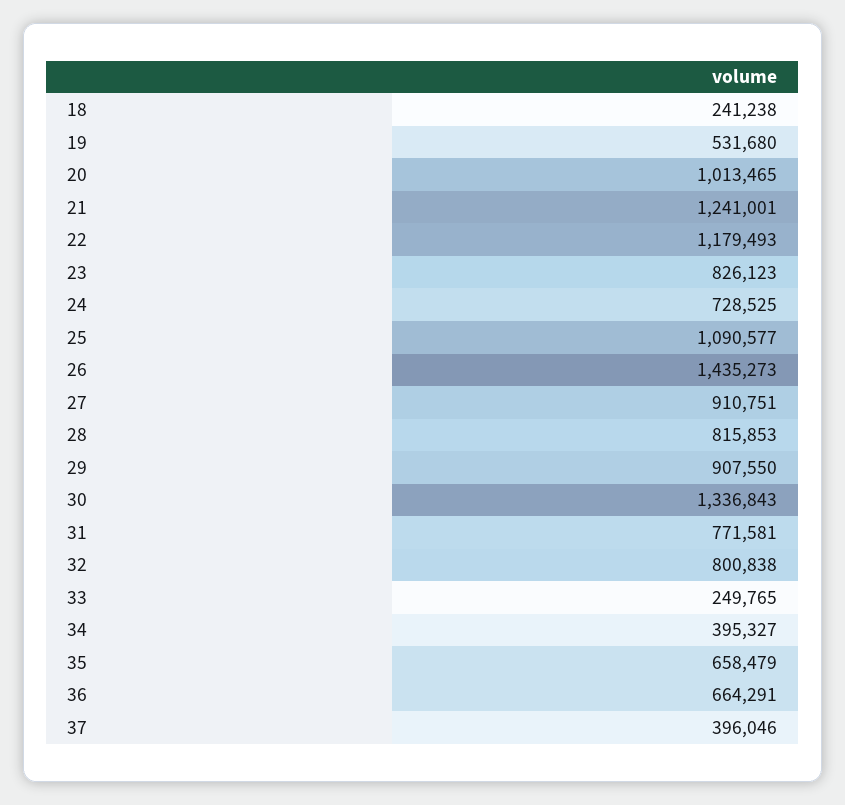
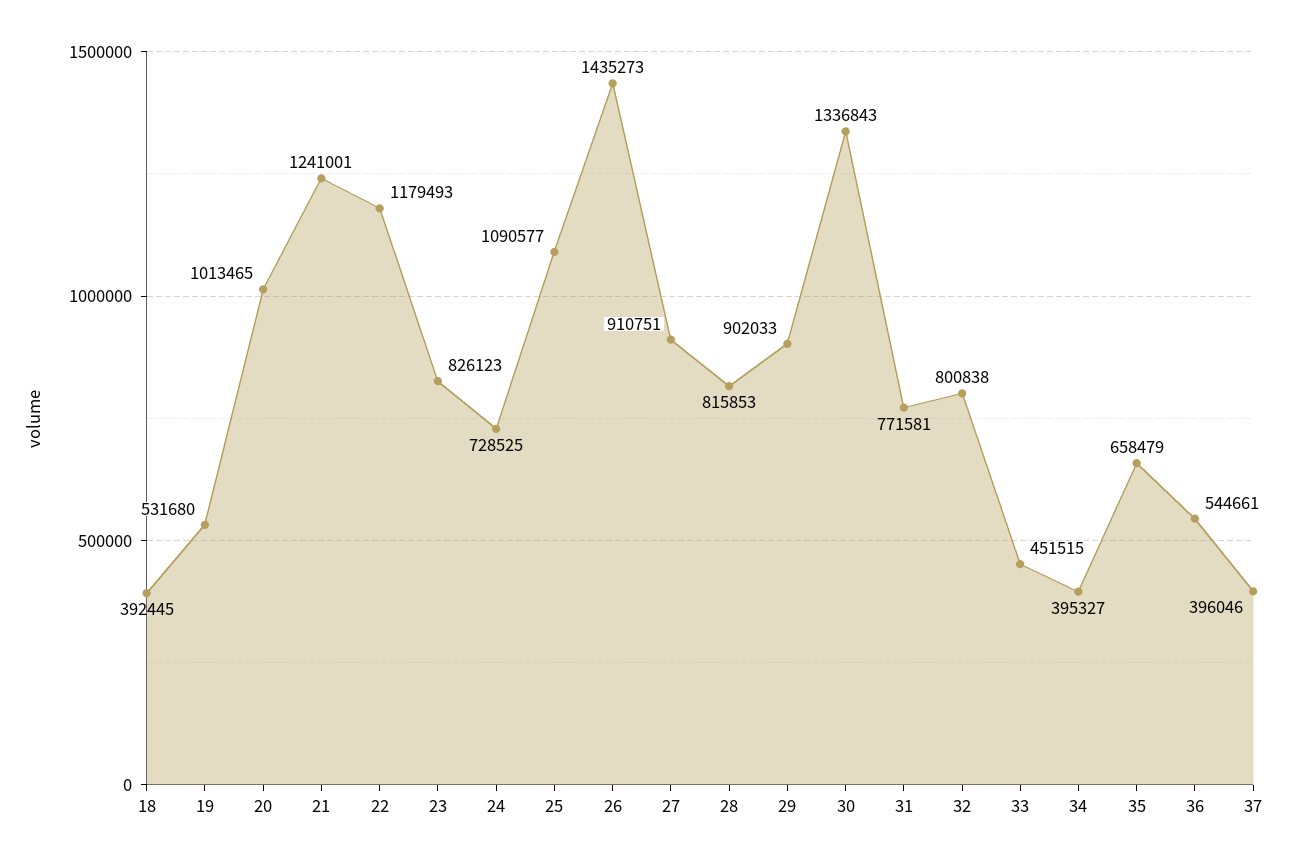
18: 241238 -> 392445
29: 907550 -> 902033
33: 249765 -> 451515
36: 664291 -> 544661

